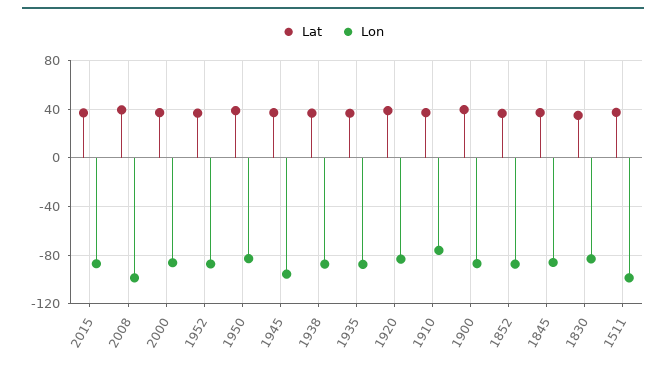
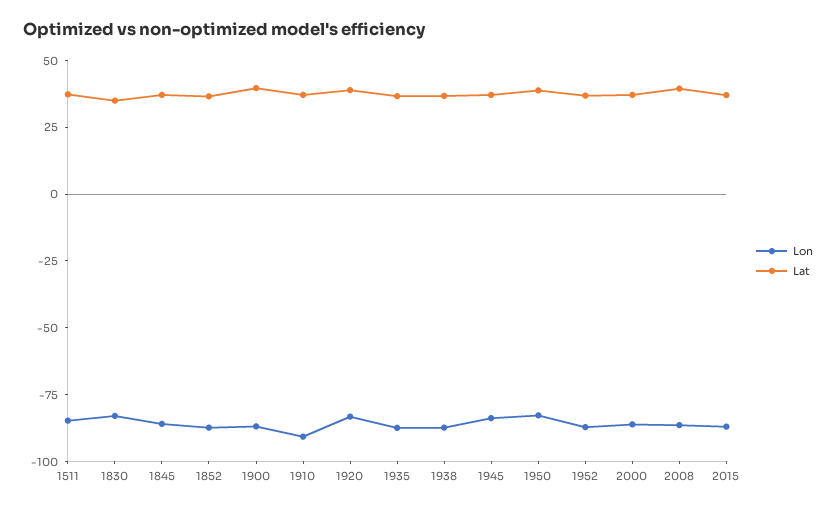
Lon, 2008: -100 -> -85
Lon, 1945: -95 -> -85
Lon, 1910: -75 -> -90
Lon, 1511: -100 -> -85

